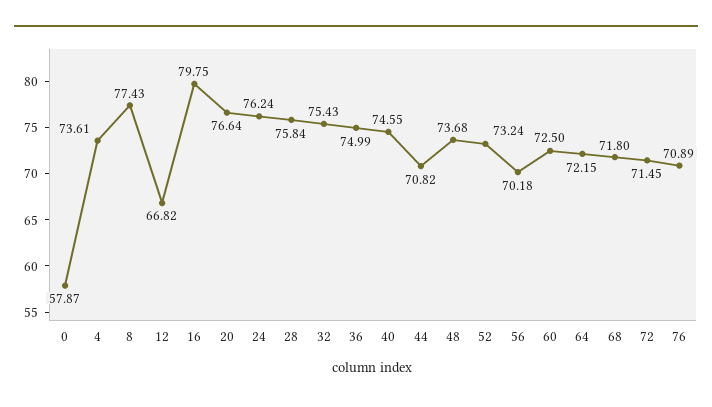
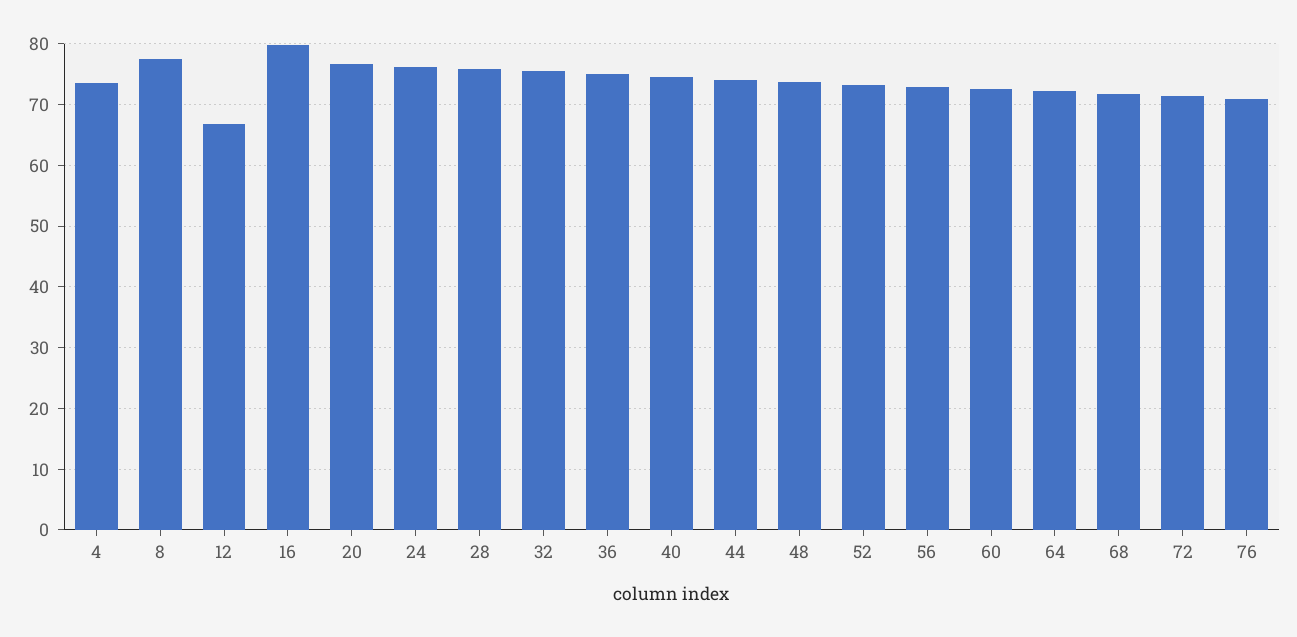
0: 57.87 -> none
44: 70.82 -> 74
56: 70.18 -> 73

